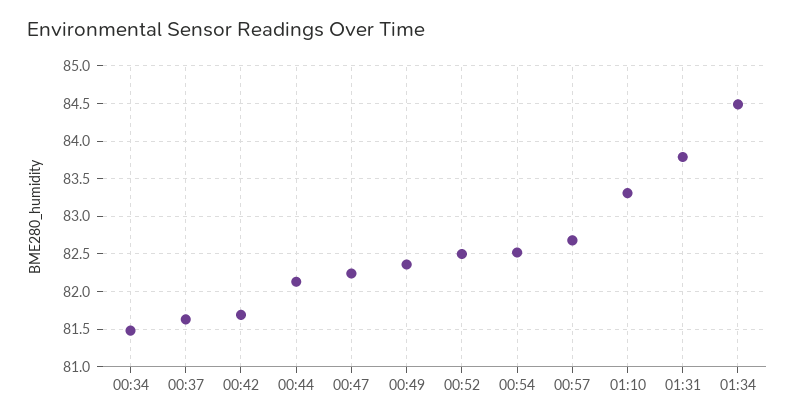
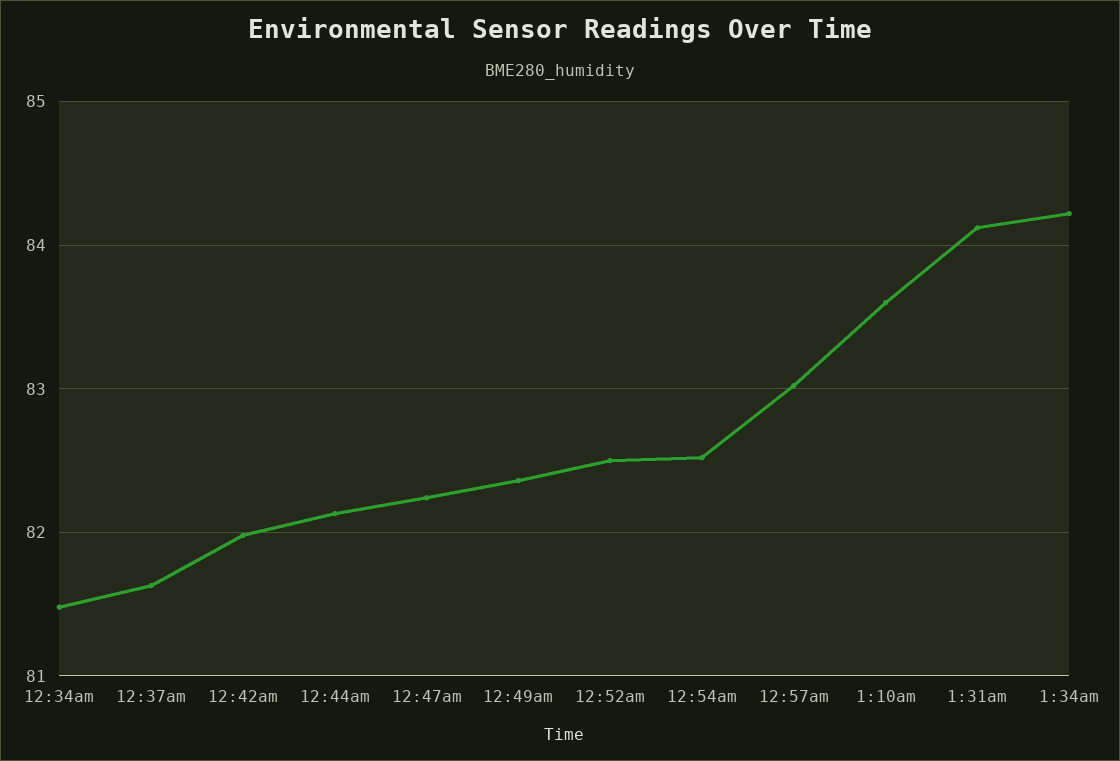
00:42: 81.7 -> 82
00:57: 82.7 -> 83
01:10: 83.3 -> 83.6
01:31: 83.8 -> 84.1
01:34: 84.5 -> 84.2

